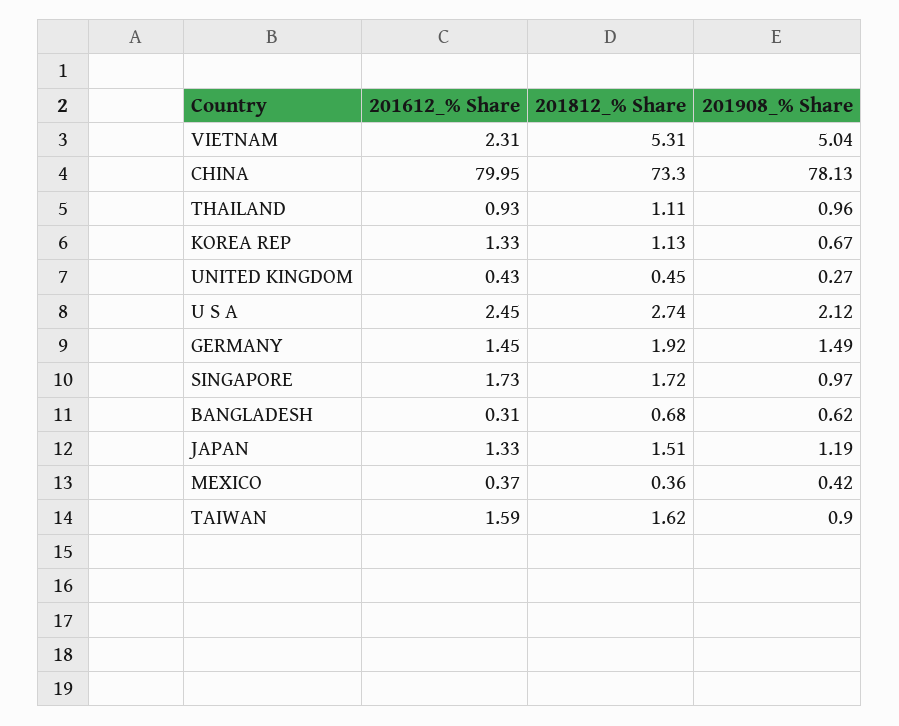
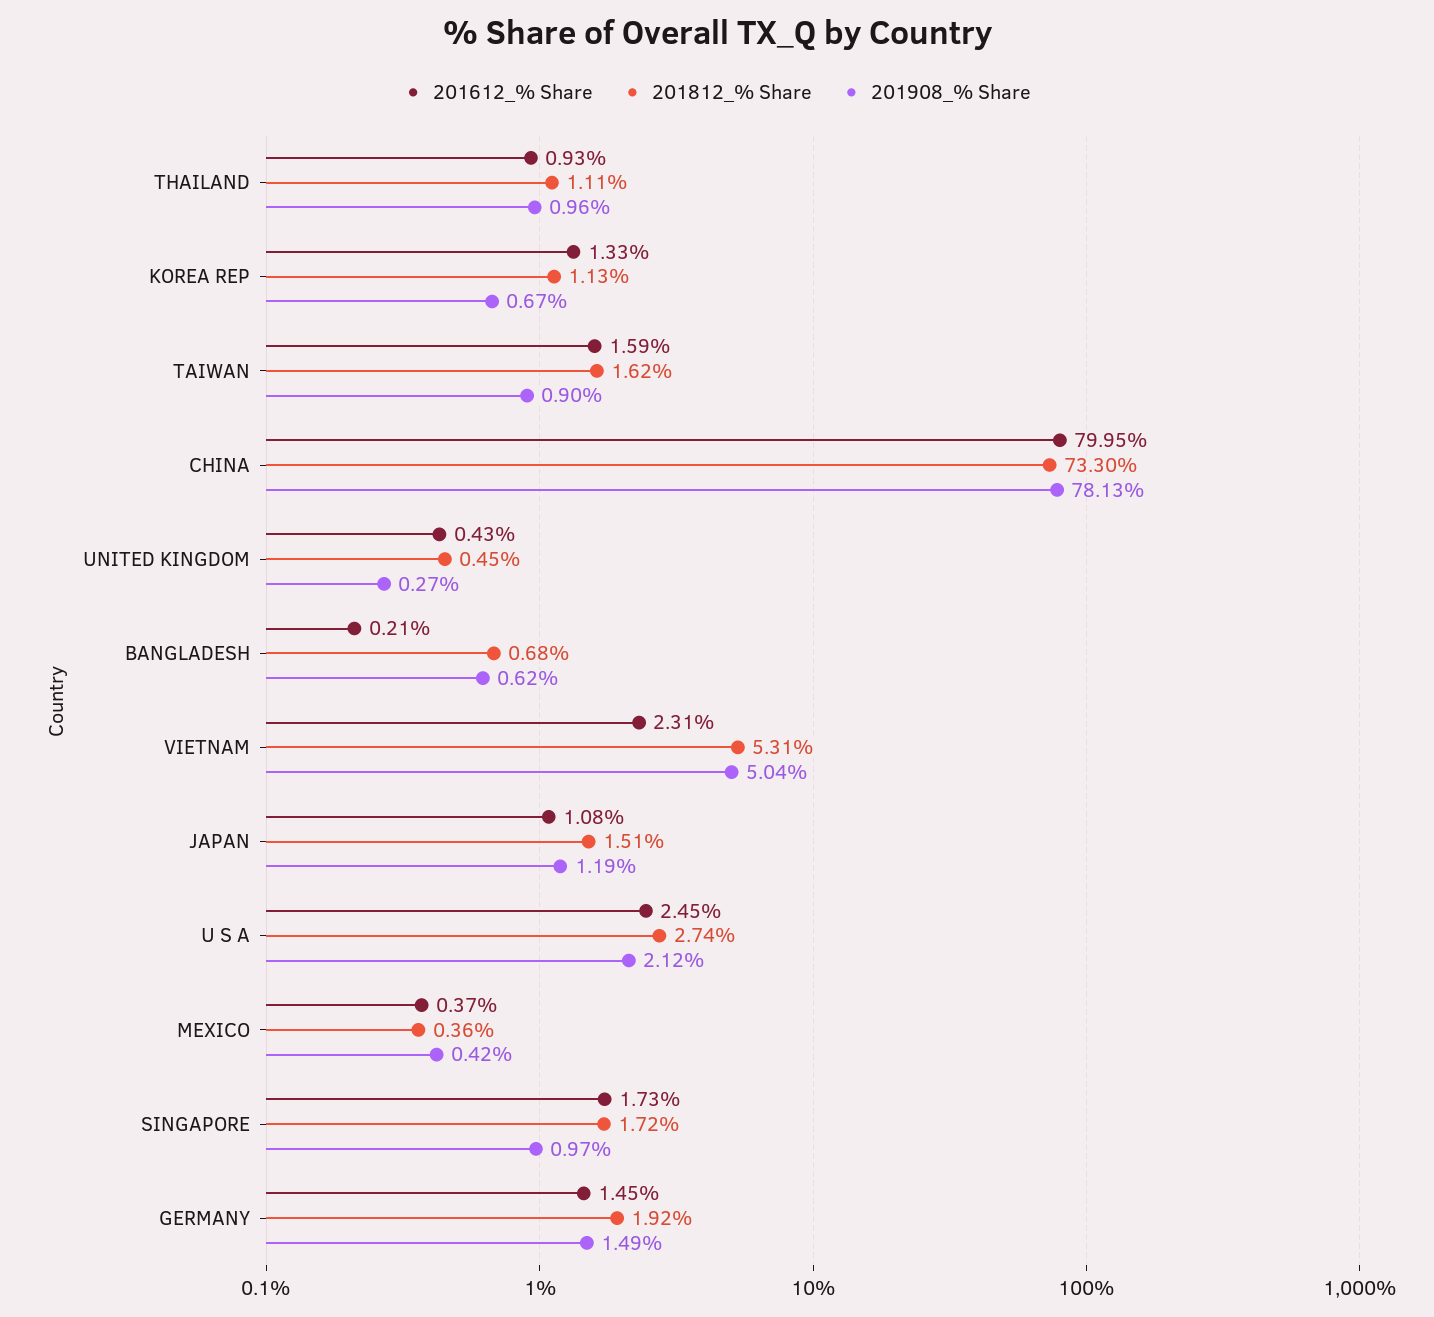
201612_% Share, BANGLADESH: 0.31 -> 0.21
201612_% Share, JAPAN: 1.33 -> 1.08

